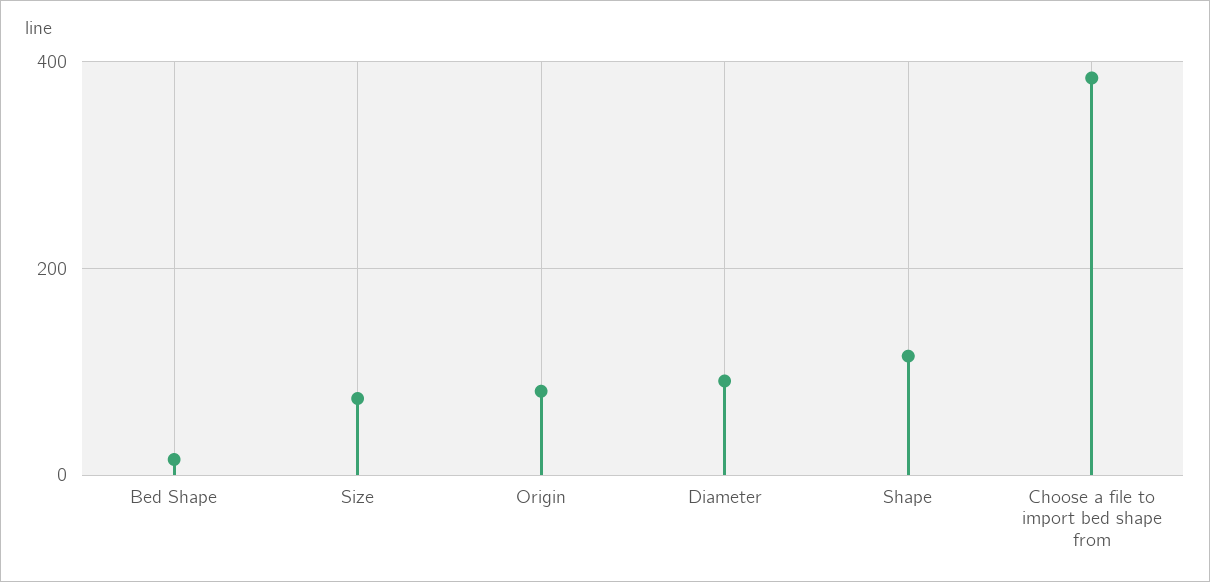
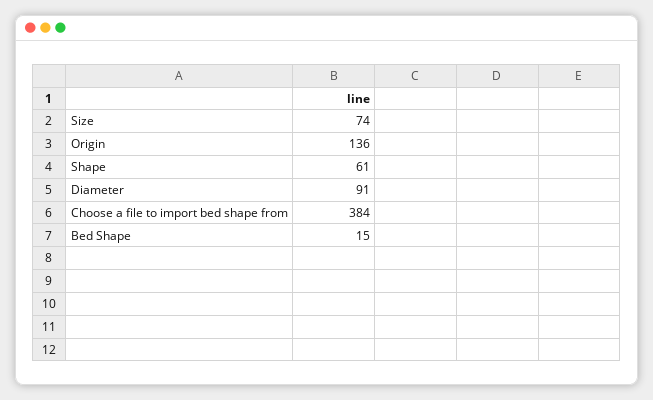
Origin: 80 -> 136
Shape: 120 -> 61

